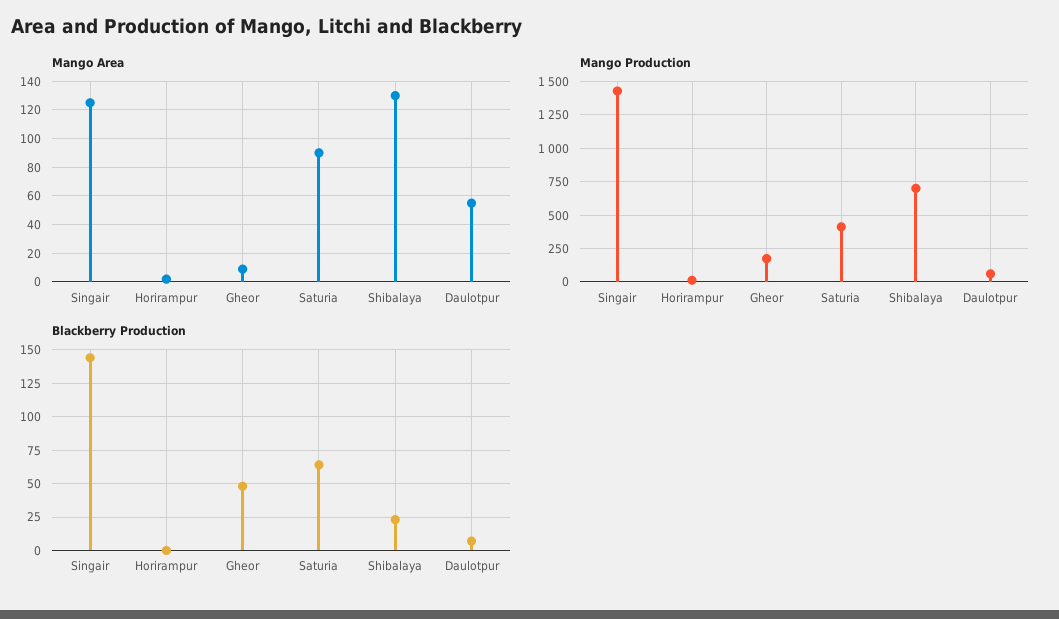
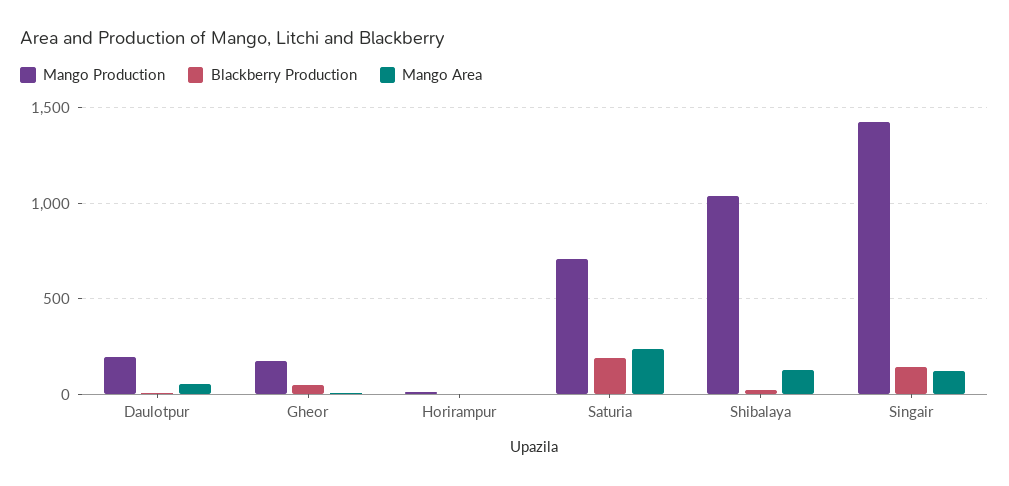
Mango Area, Saturia: 90 -> 250
Mango Production, Saturia: 400 -> 700
Mango Production, Shibalaya: 700 -> 1050
Mango Production, Daulotpur: 50 -> 200
Blackberry Production, Saturia: 65 -> 200

